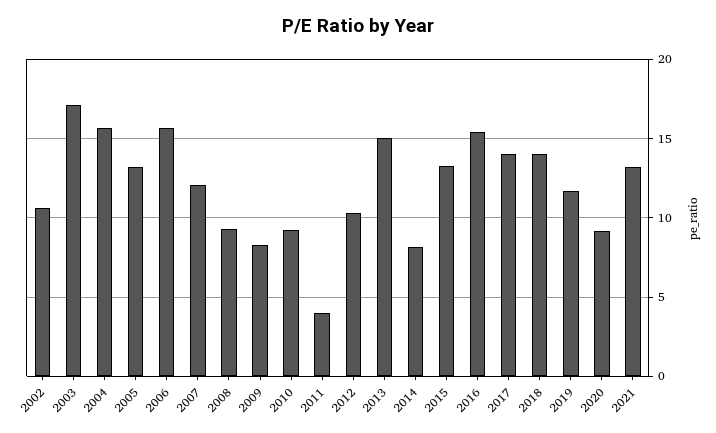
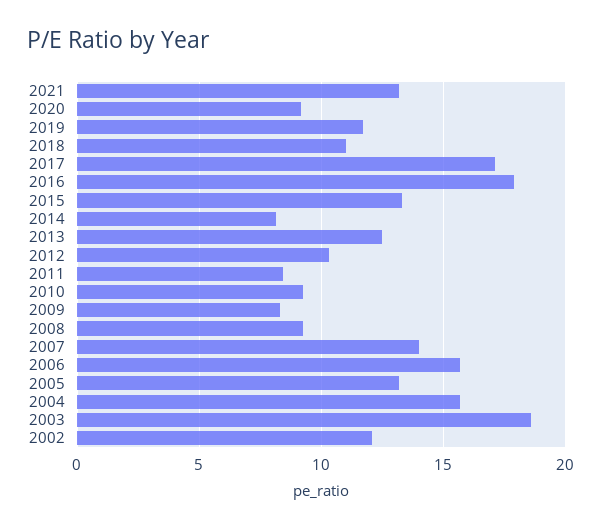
2002: 10.5 -> 12
2003: 17 -> 18.5
2007: 12 -> 14
2011: 4 -> 8.5
2013: 15 -> 12.5
2016: 15.5 -> 18
2017: 14 -> 17
2018: 14 -> 11

